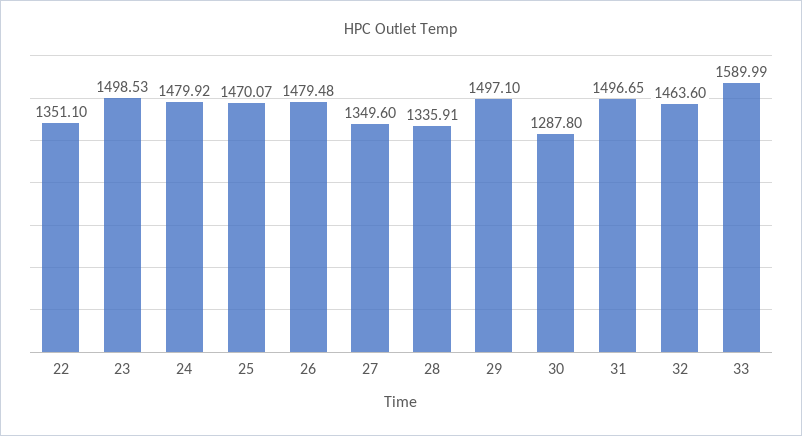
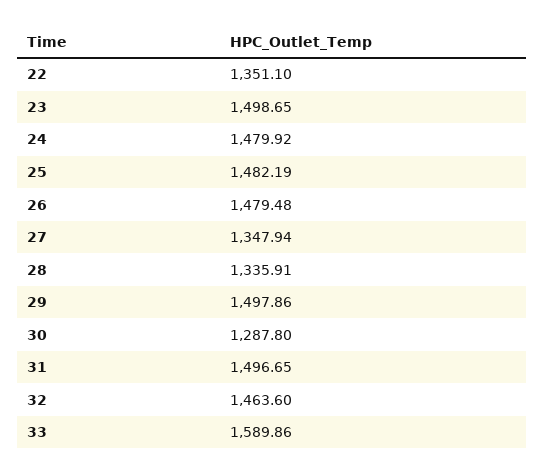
23: 1498.53 -> 1498.65
25: 1470.07 -> 1482.19
27: 1349.6 -> 1347.94
29: 1497.1 -> 1497.86
33: 1589.99 -> 1589.86

